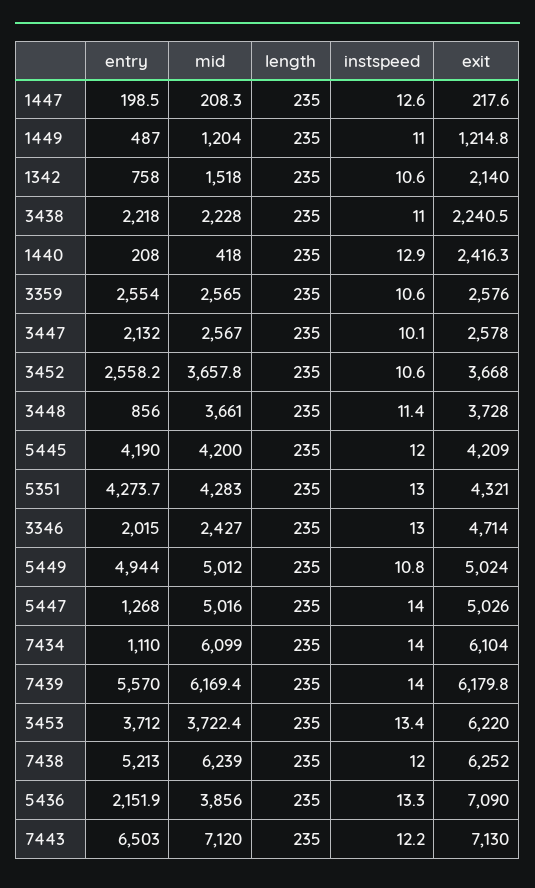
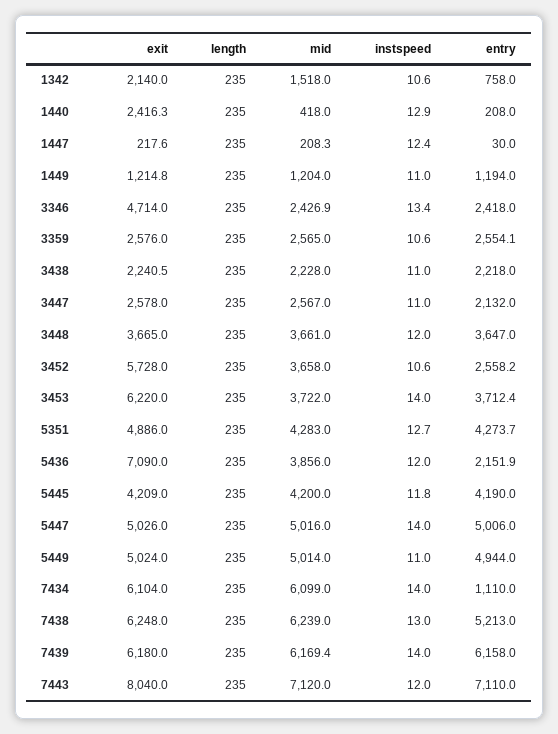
entry, 1447: 198.5 -> 30
instspeed, 1447: 12.6 -> 12.4
entry, 1449: 487 -> 1194
entry, 3359: 2554 -> 2554.1
instspeed, 3447: 10.1 -> 11
mid, 3452: 3657.8 -> 3658
exit, 3452: 3668 -> 5728
entry, 3448: 856 -> 3647
instspeed, 3448: 11.4 -> 12
exit, 3448: 3728 -> 3665
instspeed, 5445: 12 -> 11.8
instspeed, 5351: 13 -> 12.7
exit, 5351: 4321 -> 4886
entry, 3346: 2015 -> 2418
mid, 3346: 2427 -> 2426.9
instspeed, 3346: 13 -> 13.4
mid, 5449: 5012 -> 5014
instspeed, 5449: 10.8 -> 11
entry, 5447: 1268 -> 5006
entry, 7439: 5570 -> 6158
exit, 7439: 6179.8 -> 6180
entry, 3453: 3712 -> 3712.4
mid, 3453: 3722.4 -> 3722
instspeed, 3453: 13.4 -> 14
instspeed, 7438: 12 -> 13
exit, 7438: 6252 -> 6248
instspeed, 5436: 13.3 -> 12
entry, 7443: 6503 -> 7110
instspeed, 7443: 12.2 -> 12
exit, 7443: 7130 -> 8040

